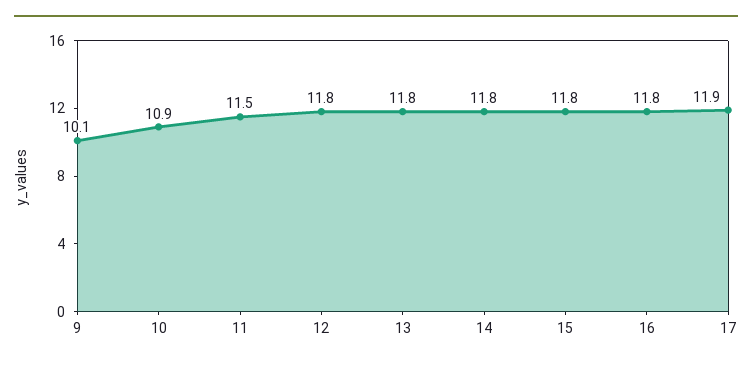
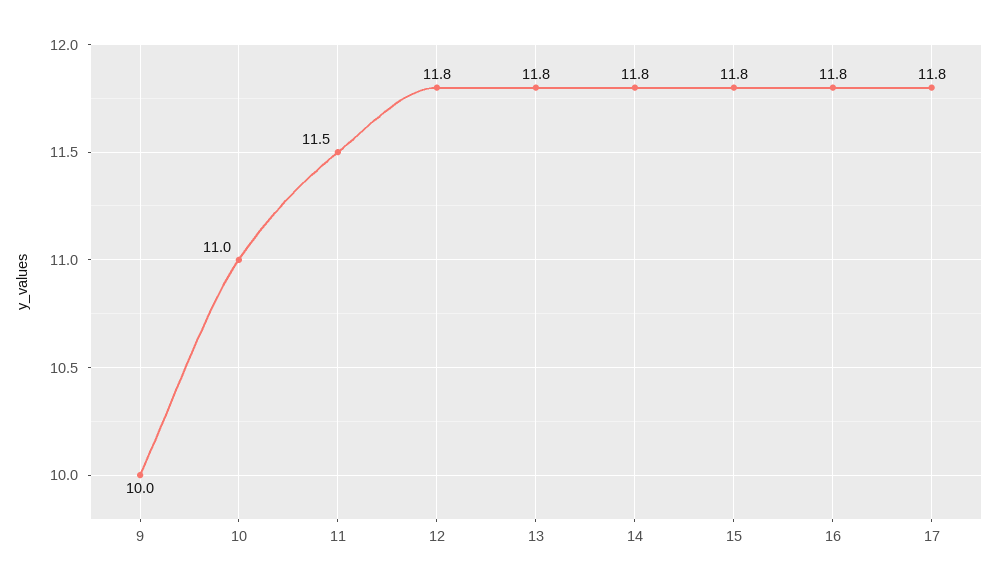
9: 10.1 -> 10
10: 10.9 -> 11
17: 11.9 -> 11.8

